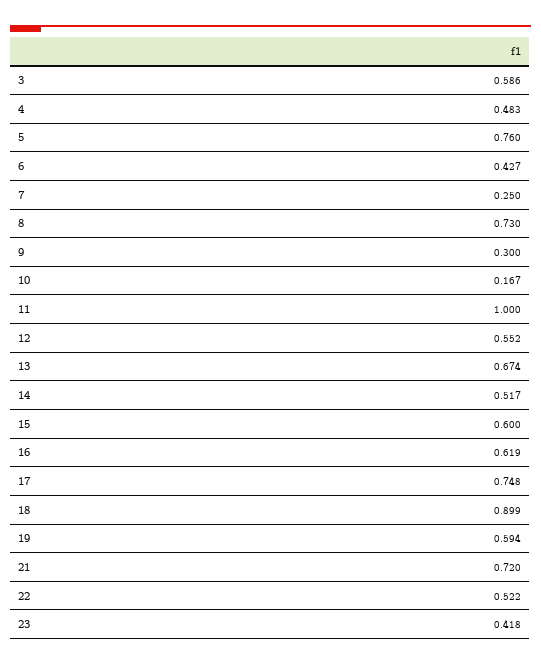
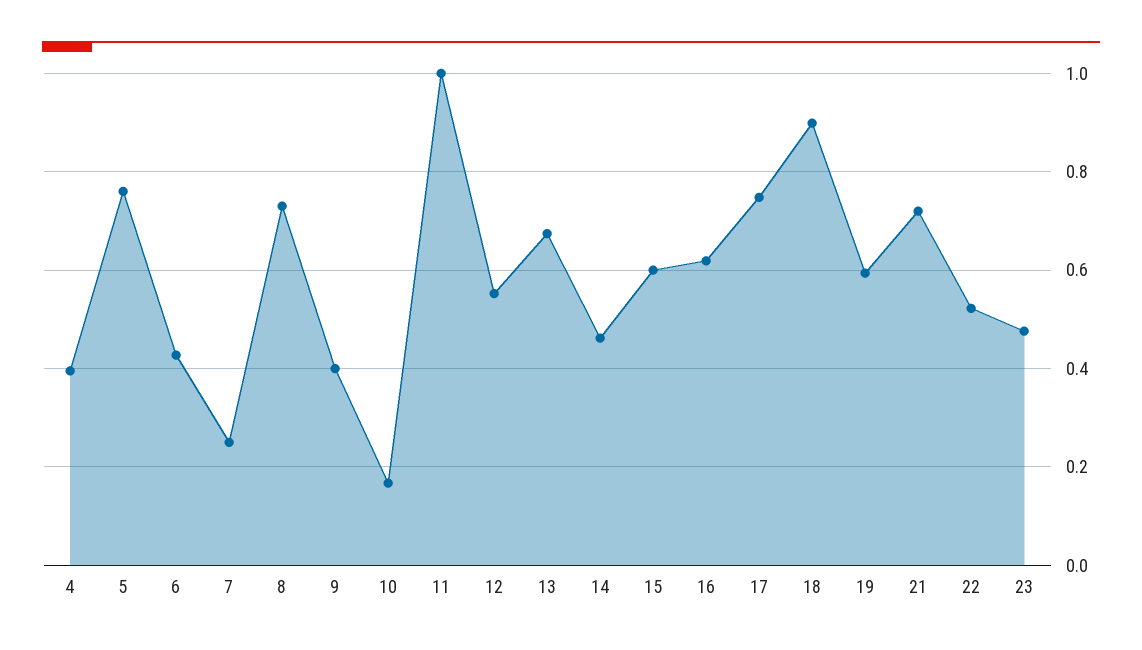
3: 0.586 -> none
4: 0.483 -> 0.4
9: 0.3 -> 0.4
14: 0.517 -> 0.46
23: 0.418 -> 0.48

